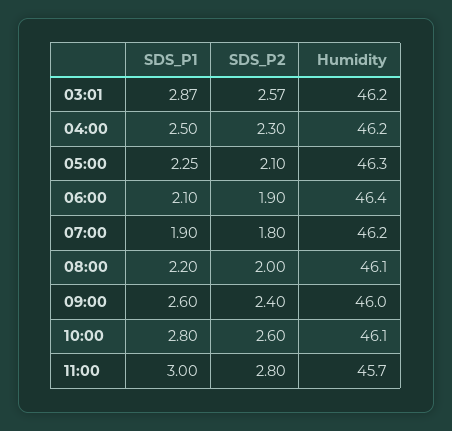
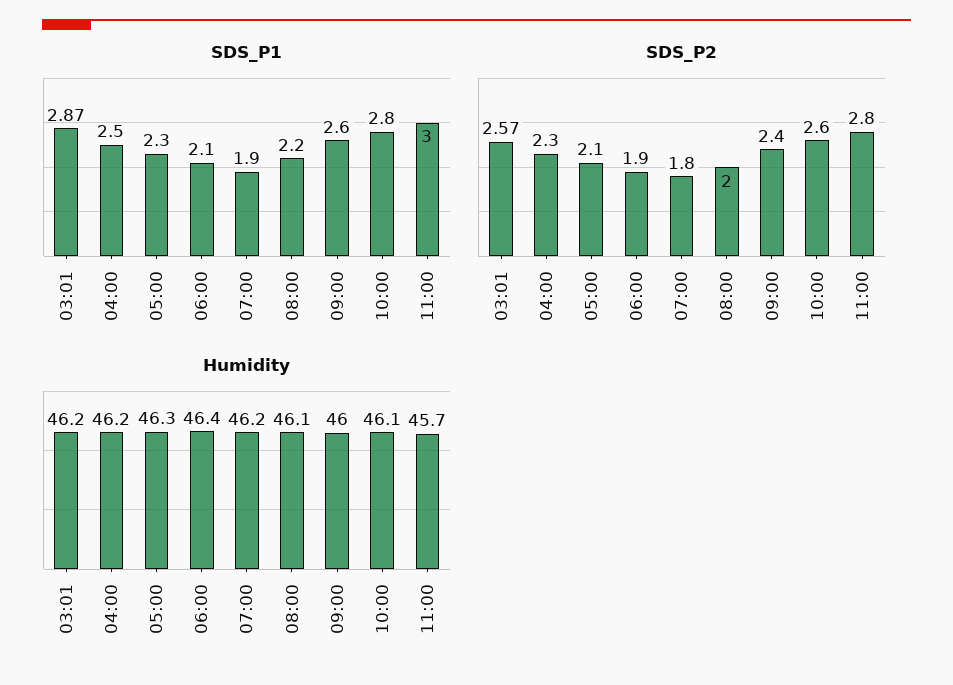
SDS_P1, 05:00: 2.25 -> 2.3

